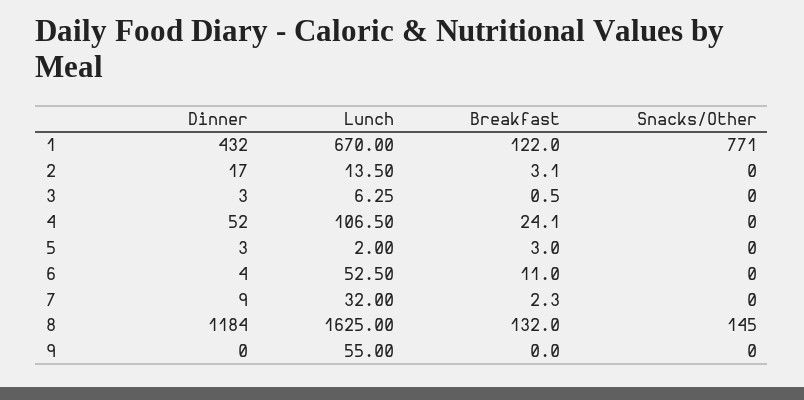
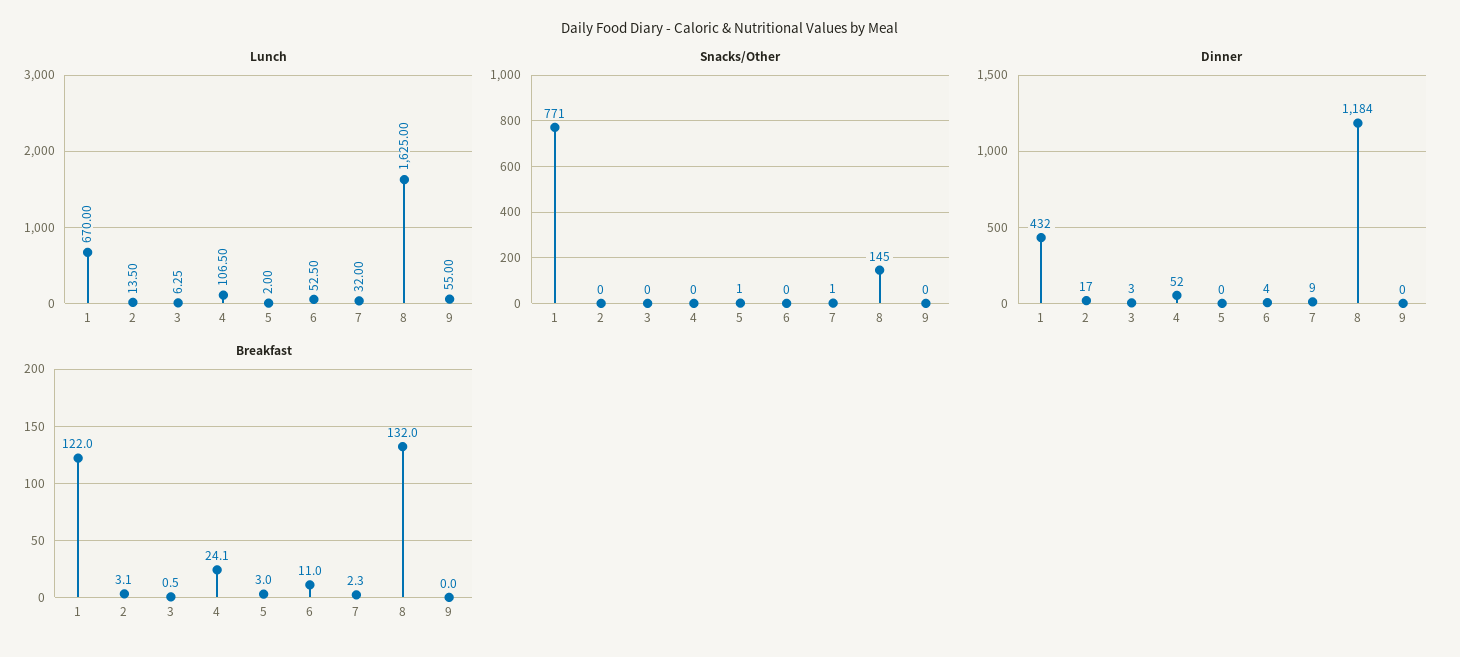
Dinner, 5: 3 -> 0
Snacks/Other, 5: 0 -> 1
Snacks/Other, 7: 0 -> 1

